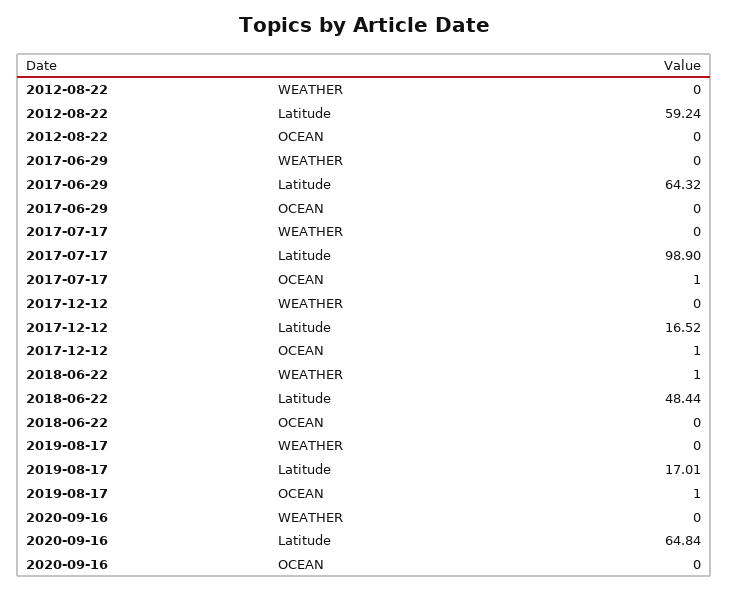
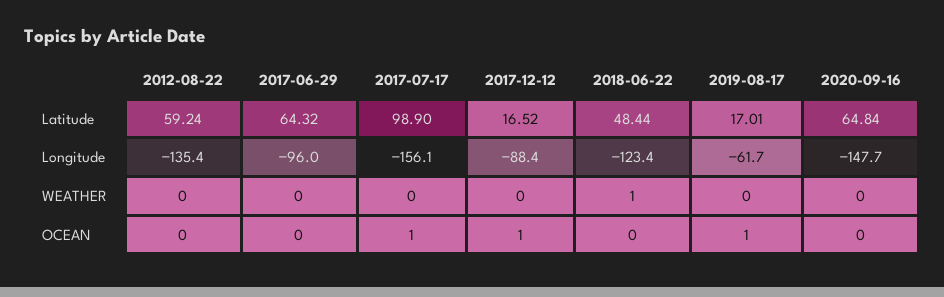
2012-08-22, Longitude: none -> -135.4
2017-06-29, Longitude: none -> -96
2017-07-17, Longitude: none -> -156.1
2017-12-12, Longitude: none -> -88.4
2018-06-22, Longitude: none -> -123.4
2019-08-17, Longitude: none -> -61.7
2020-09-16, Longitude: none -> -147.7

